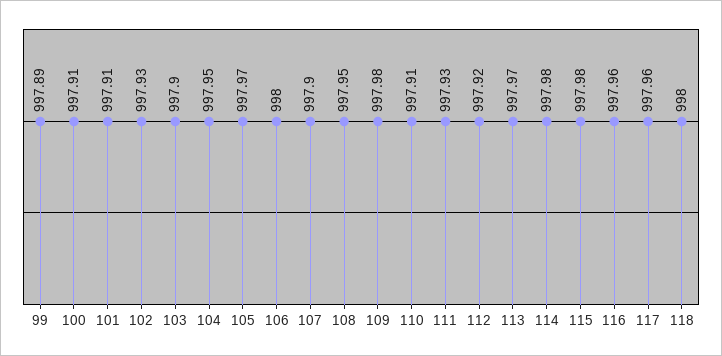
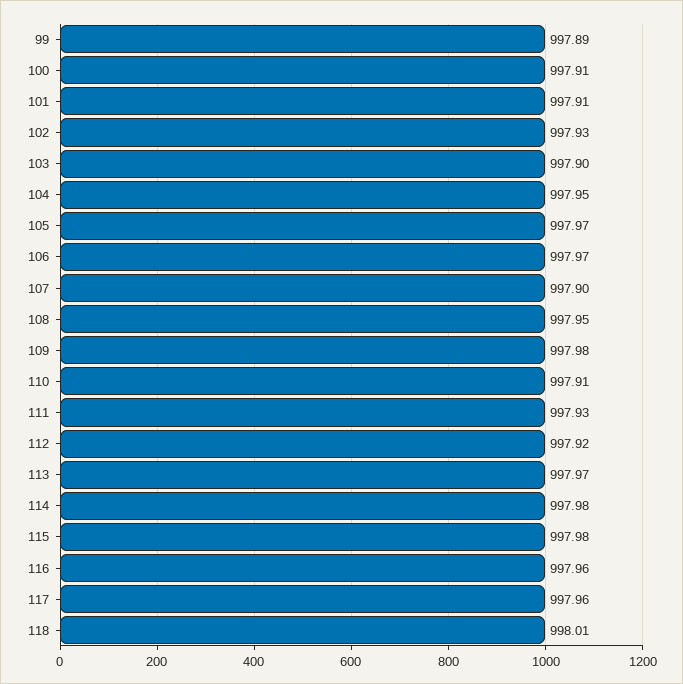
106: 998 -> 997.97
118: 998 -> 998.01

